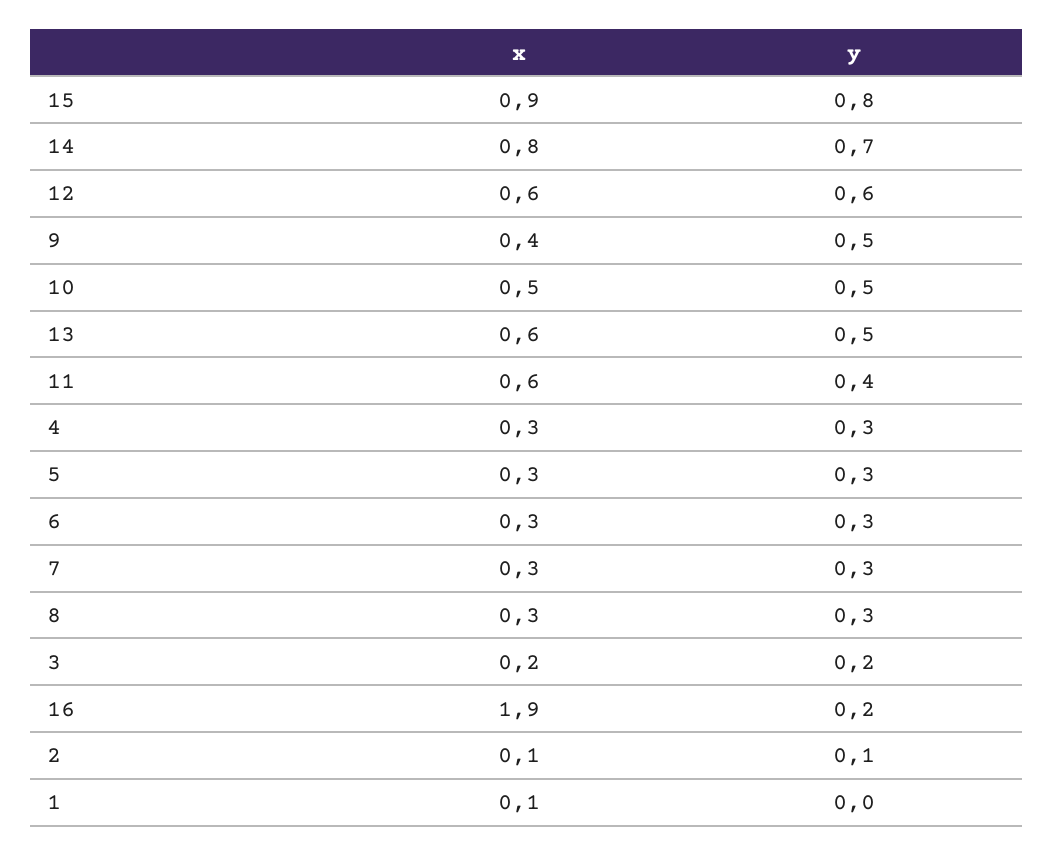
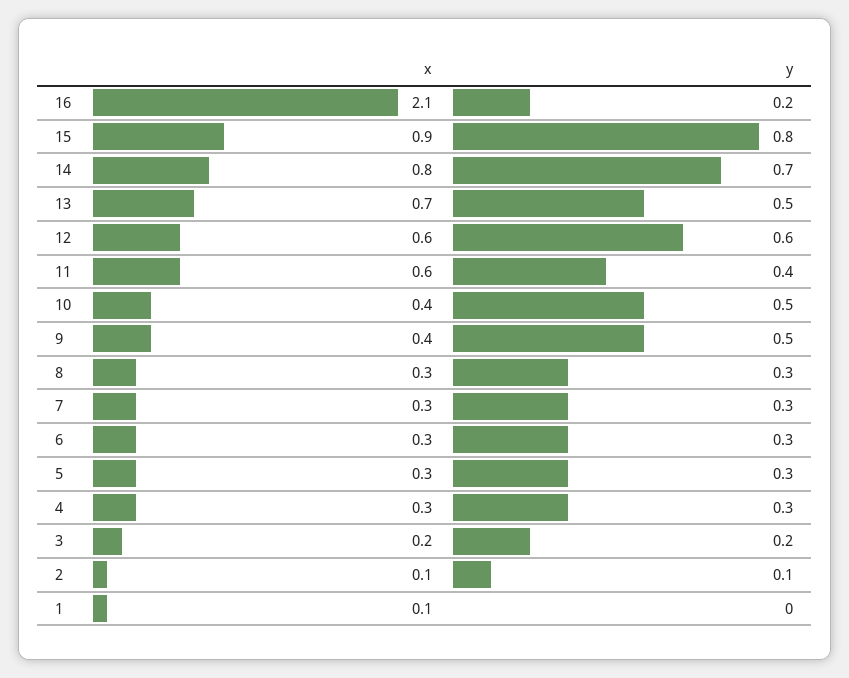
x, 10: 0.5 -> 0.4
x, 13: 0.6 -> 0.7
x, 16: 1.9 -> 2.1

